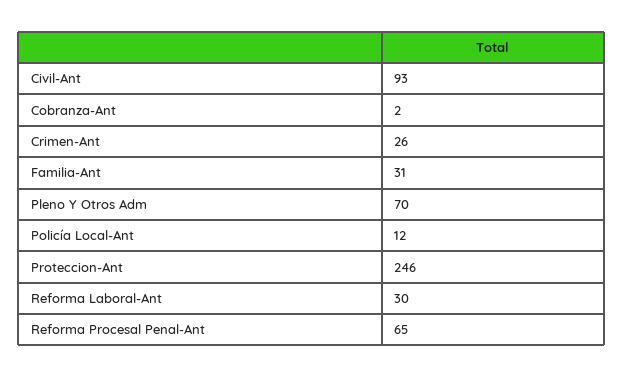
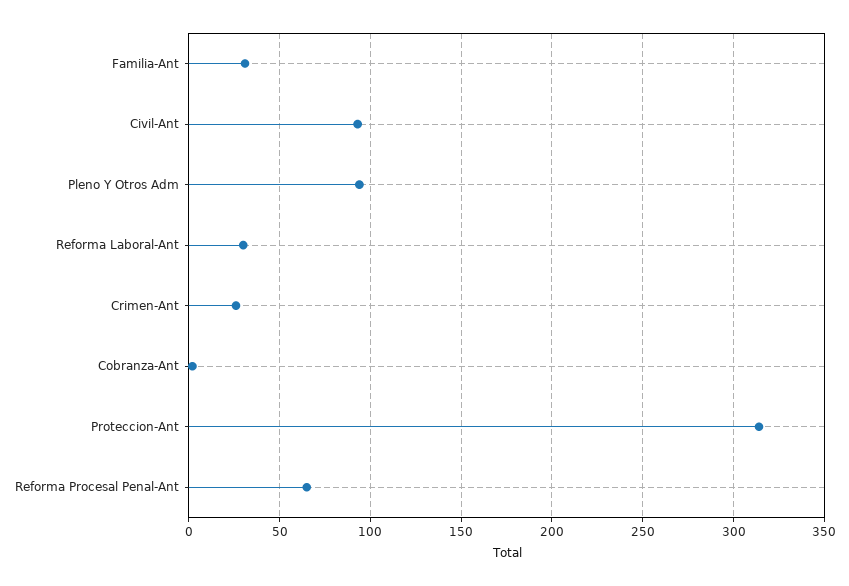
Pleno Y Otros Adm: 70 -> 95
Policía Local-Ant: 12 -> none
Proteccion-Ant: 246 -> 315

